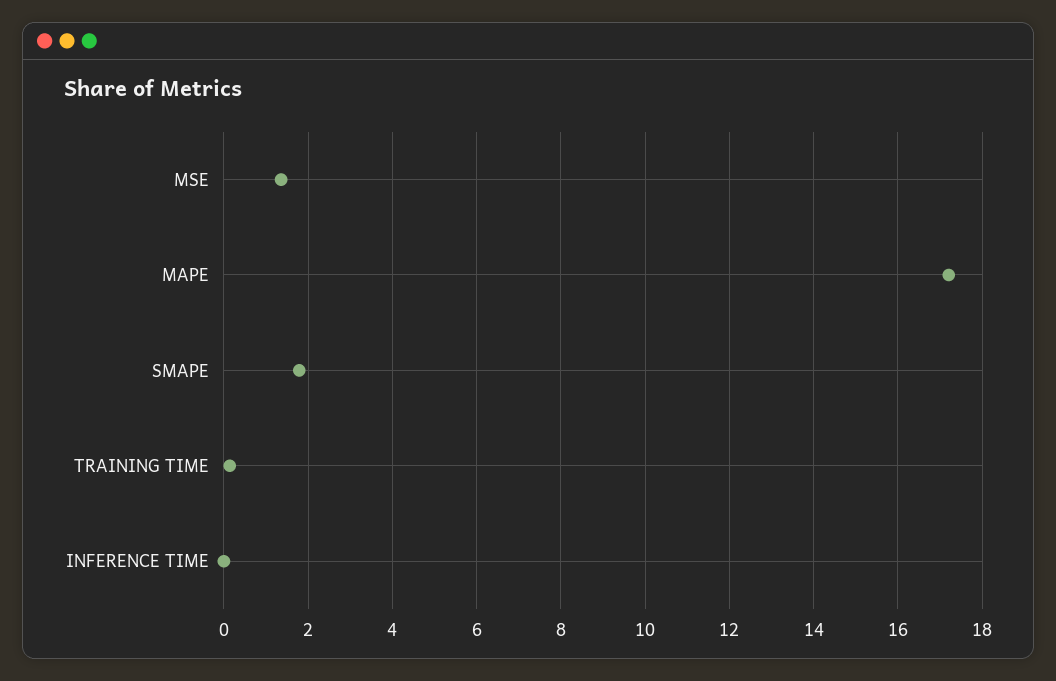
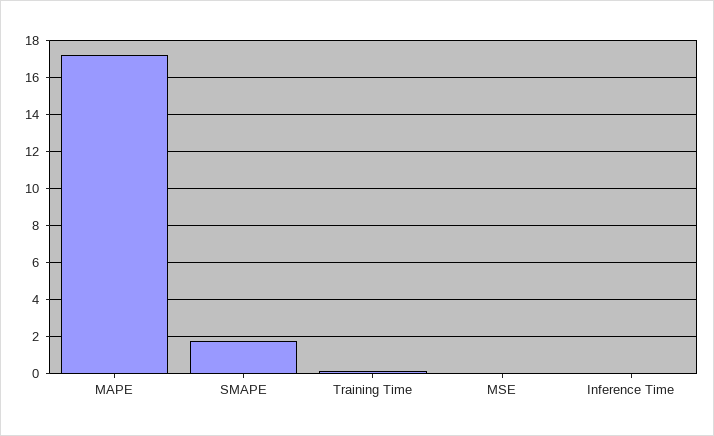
MSE: 1.4 -> 0

